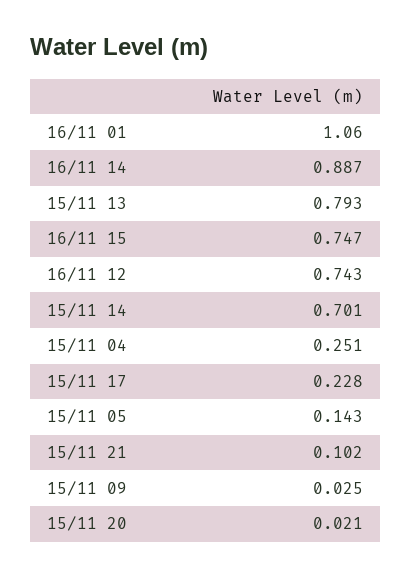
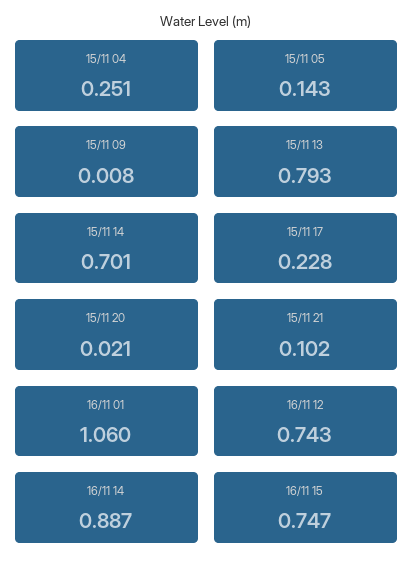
15/11 09: 0.025 -> 0.008

